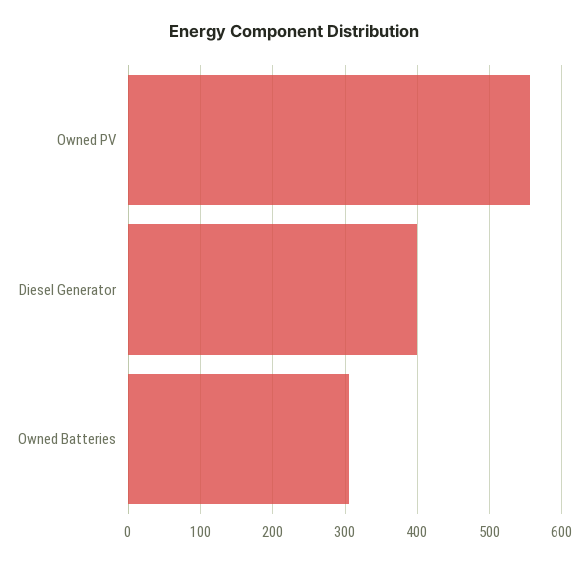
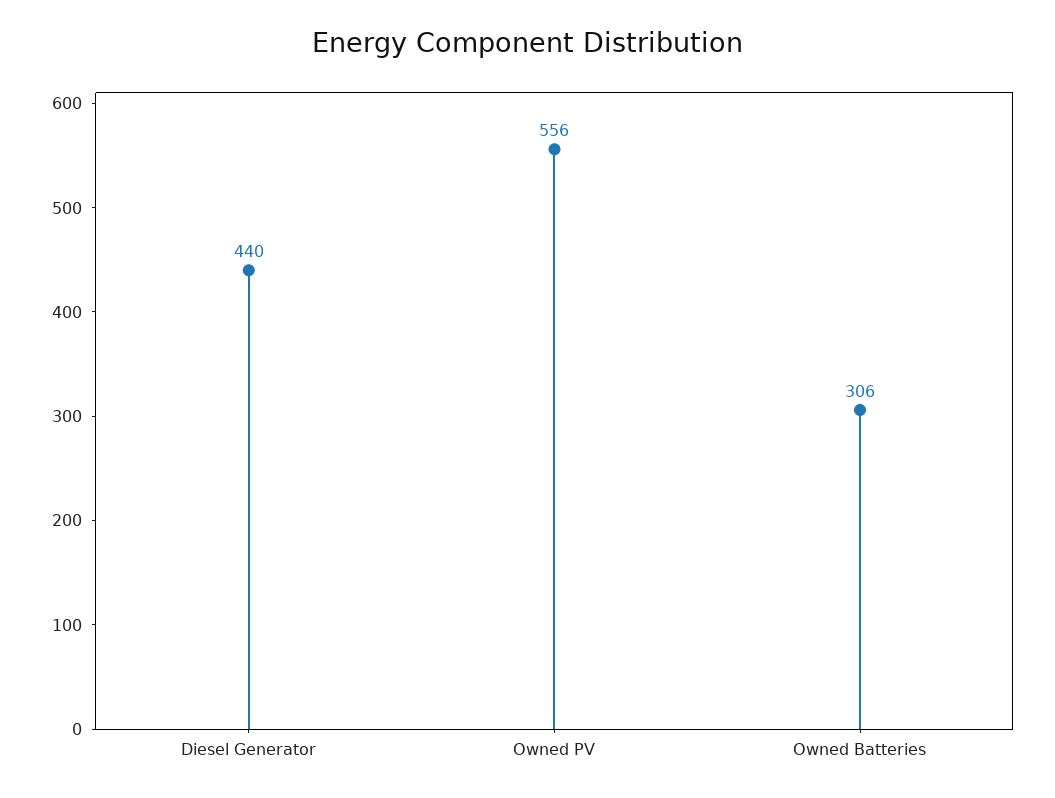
Diesel Generator: 400 -> 440

